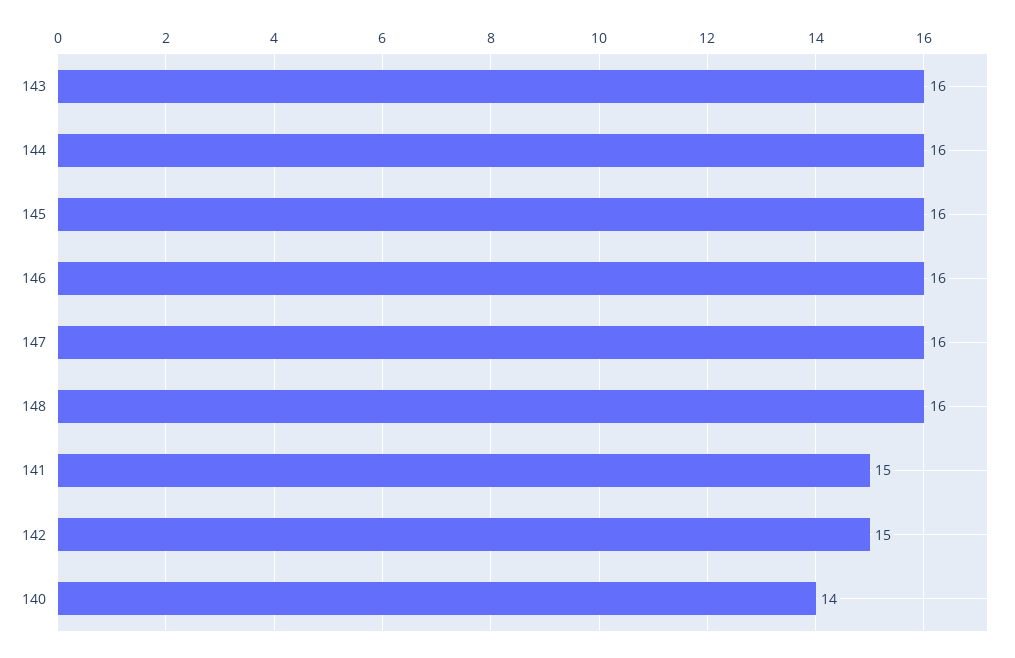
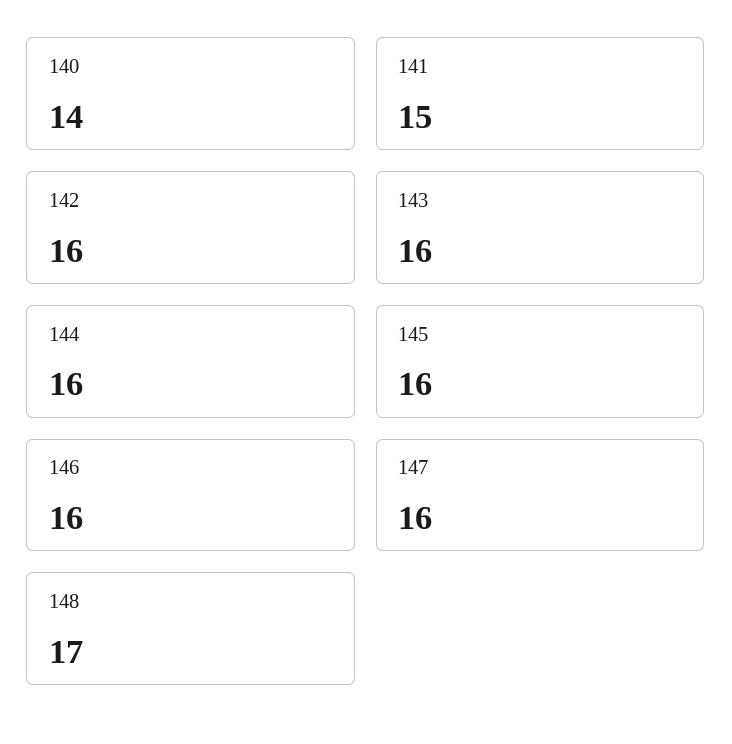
148: 16 -> 17
142: 15 -> 16

